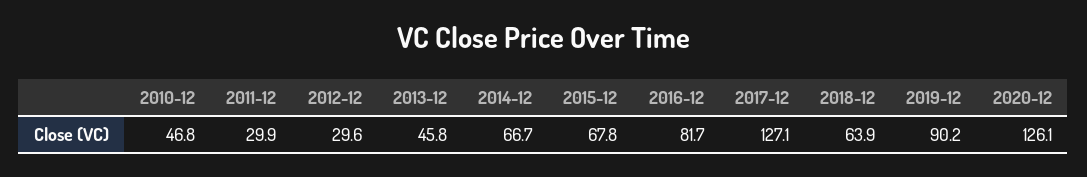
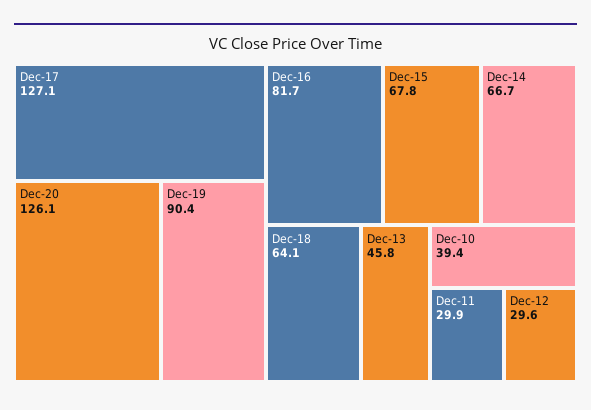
2010-12: 46.8 -> 39.4
2018-12: 63.9 -> 64.1
2019-12: 90.2 -> 90.4

